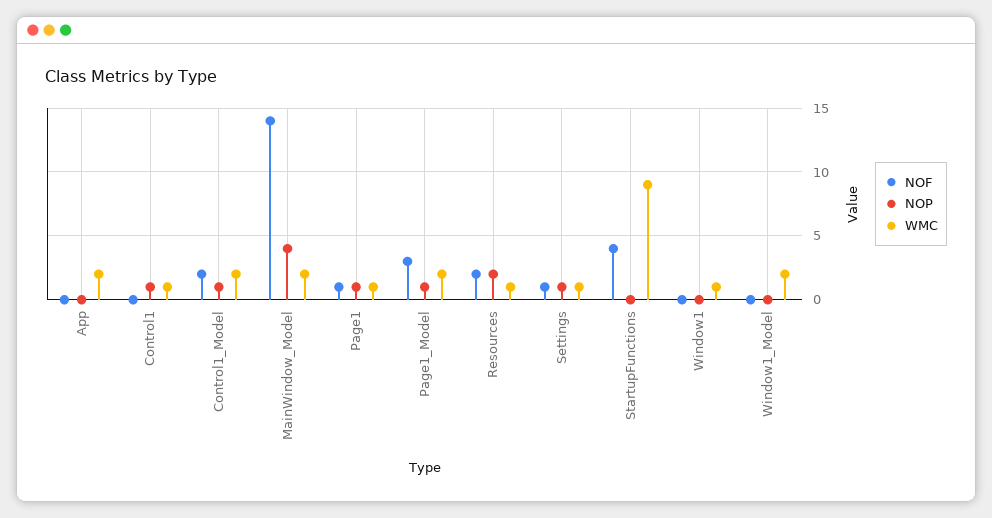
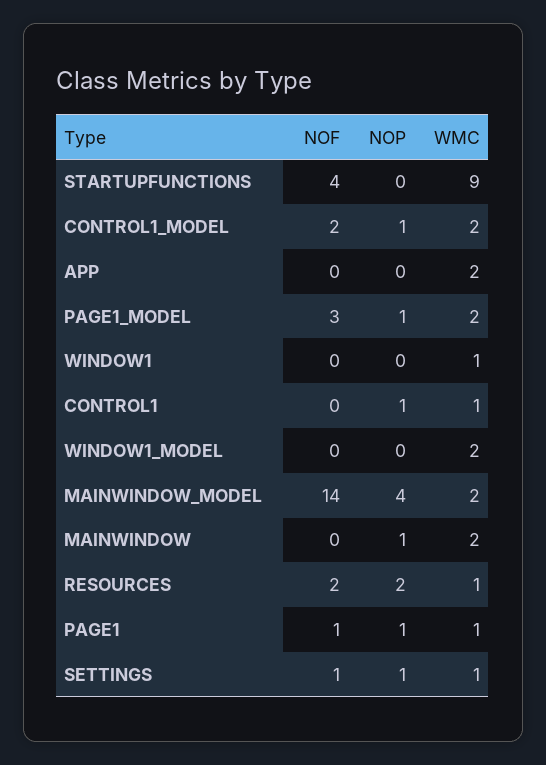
NOF, MAINWINDOW: none -> 0
NOP, MAINWINDOW: none -> 1
WMC, MAINWINDOW: none -> 2

